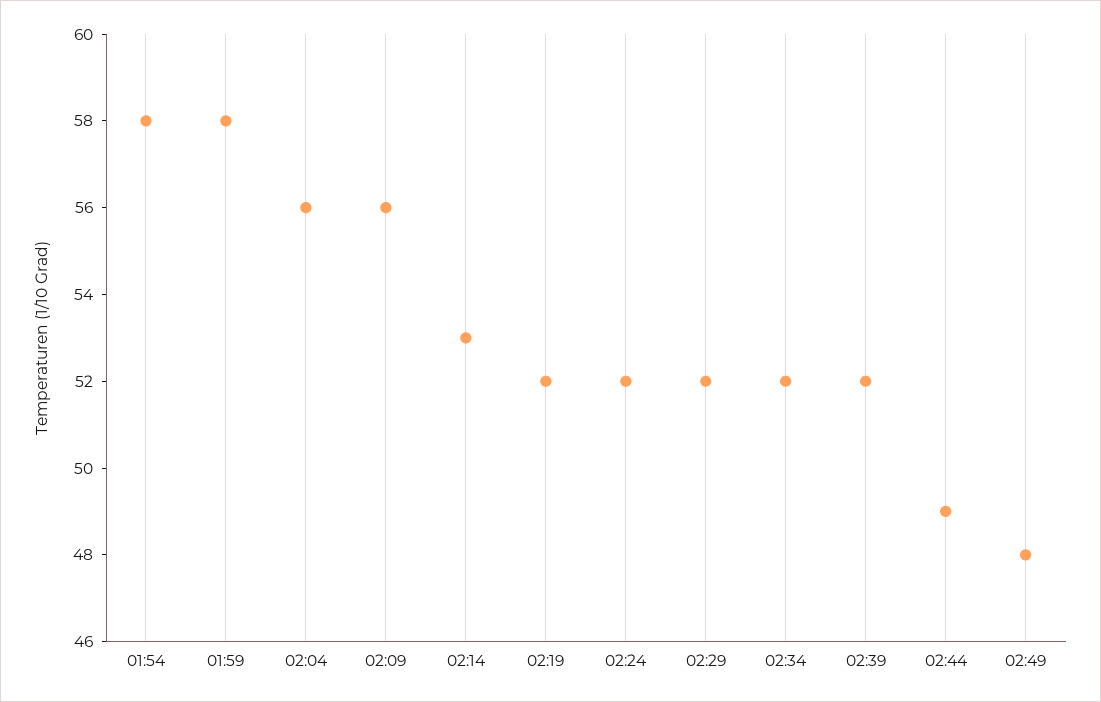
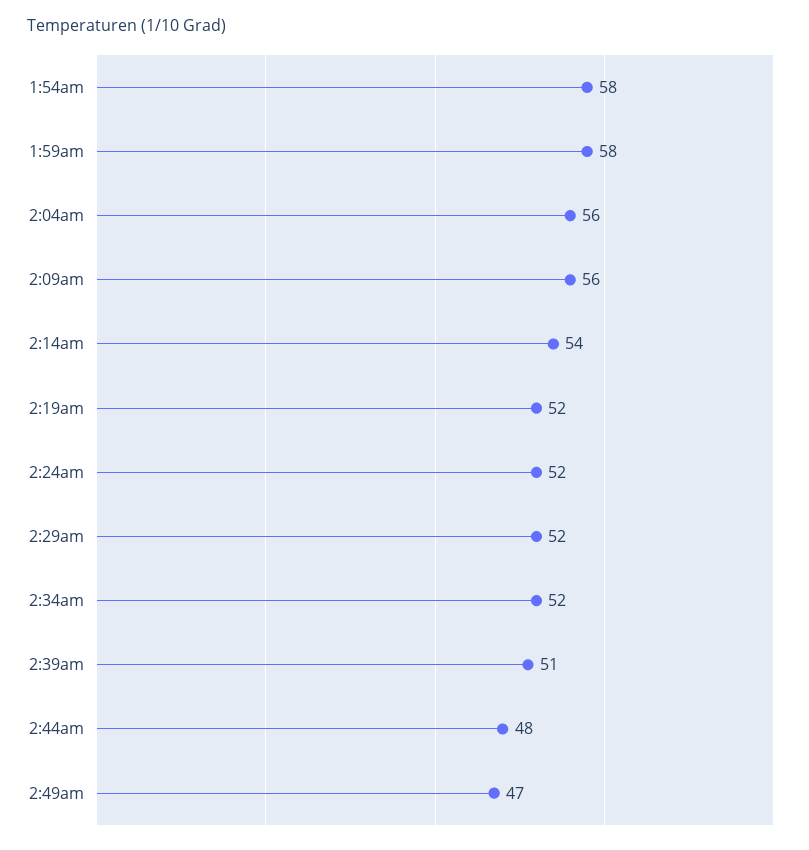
02:14: 53 -> 54
02:39: 52 -> 51
02:44: 49 -> 48
02:49: 48 -> 47

